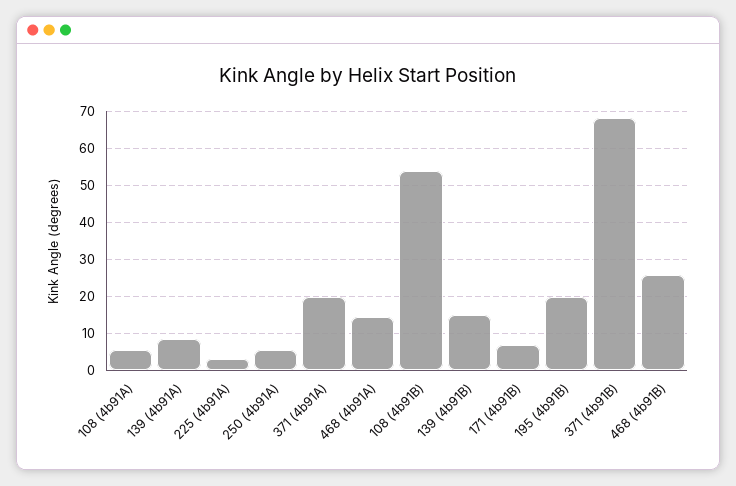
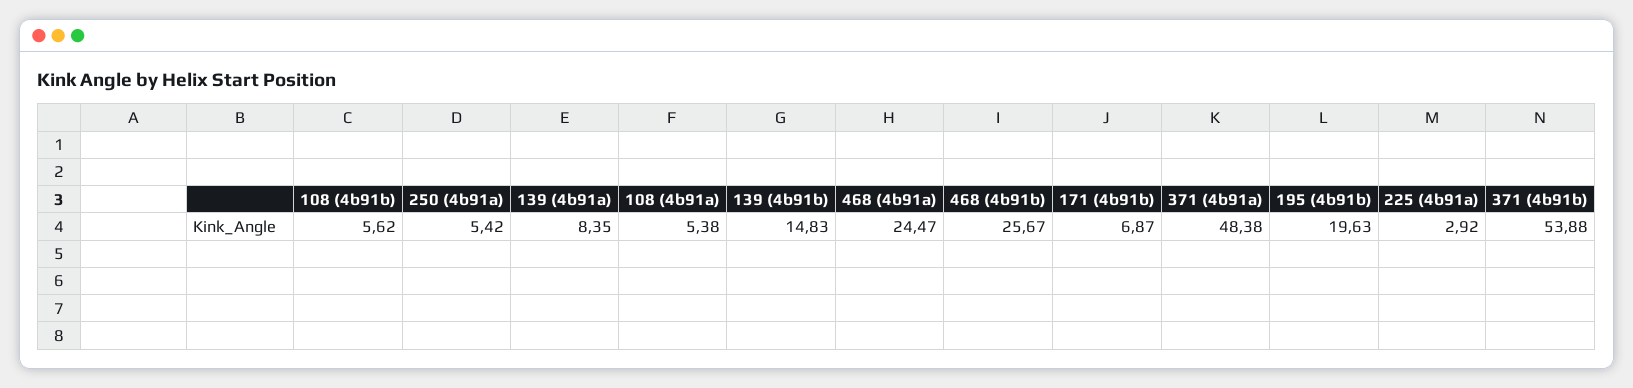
371 (4b91A): 20 -> 48.38
468 (4b91A): 14 -> 24.47
108 (4b91B): 54 -> 5.62
371 (4b91B): 68 -> 53.88

